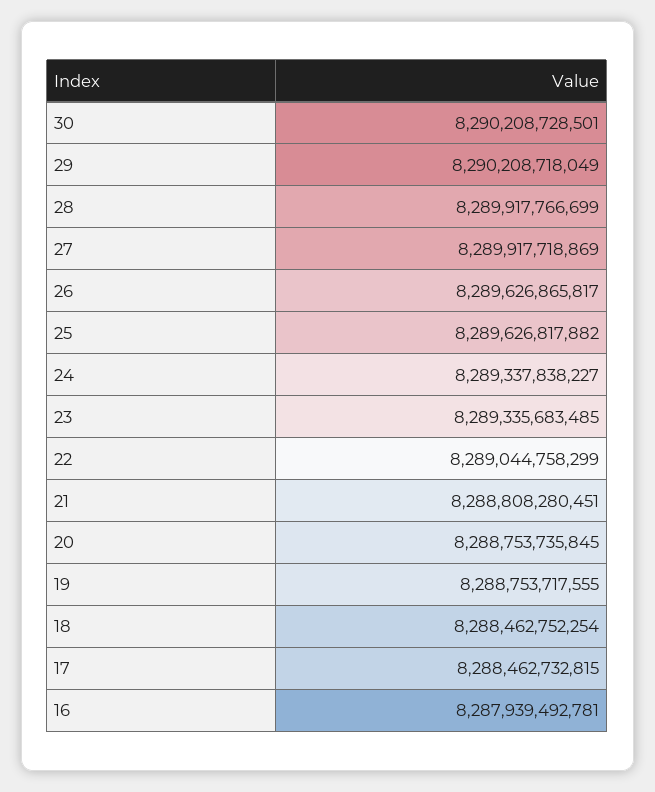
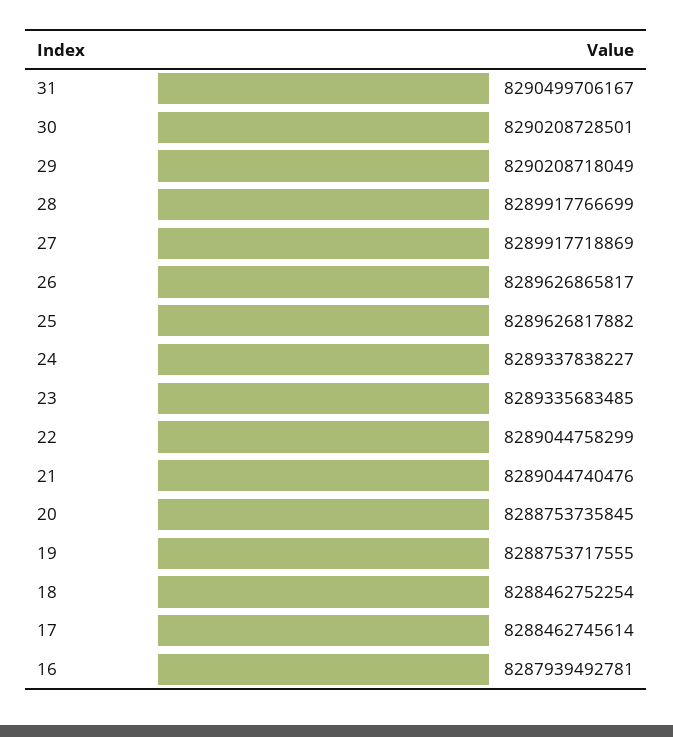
21: 8288808280451 -> 8289044740476
17: 8288462732815 -> 8288462745614
31: none -> 8290499706167

